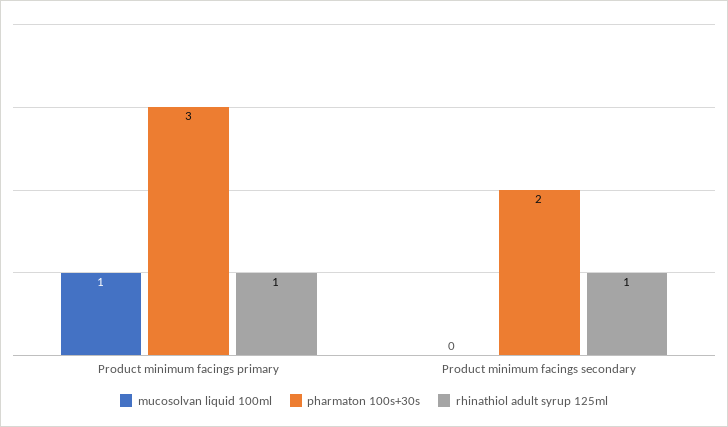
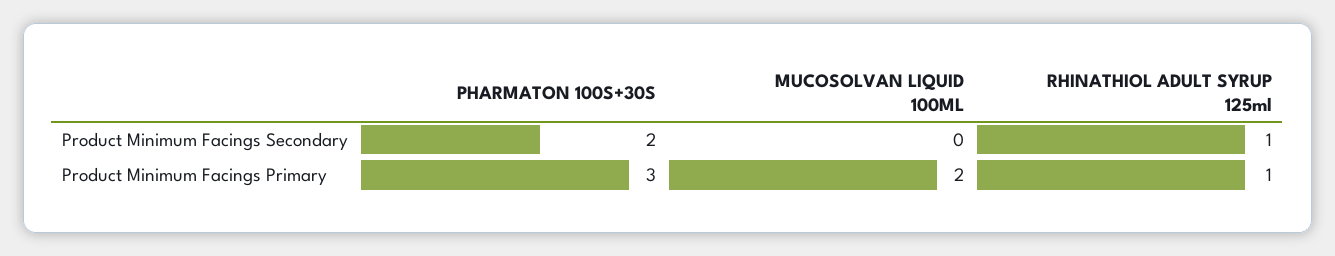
mucosolvan liquid 100ml, Product minimum facings primary: 1 -> 2

